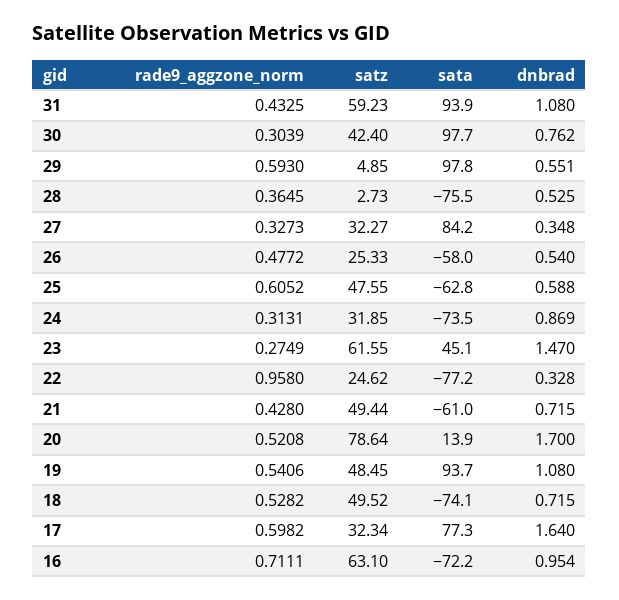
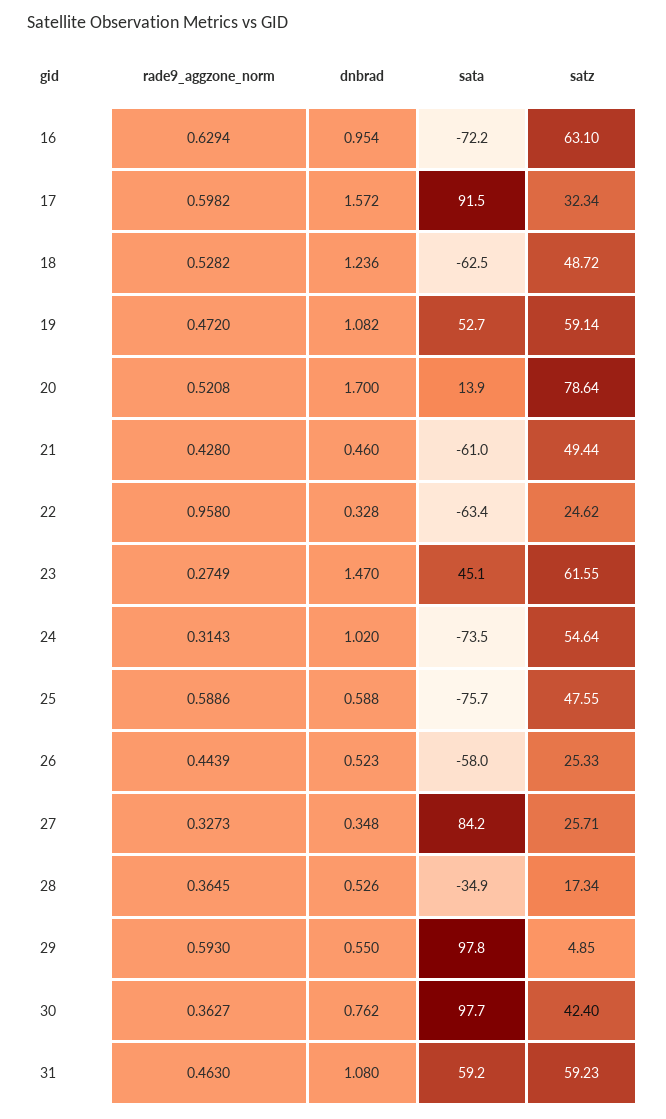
rade9_aggzone_norm, 31: 0.4325 -> 0.463
sata, 31: 93.9 -> 59.2
rade9_aggzone_norm, 30: 0.3039 -> 0.3627
dnbrad, 29: 0.551 -> 0.55
satz, 28: 2.73 -> 17.34
sata, 28: -75.5 -> -34.9
dnbrad, 28: 0.525 -> 0.526
satz, 27: 32.27 -> 25.71
rade9_aggzone_norm, 26: 0.4772 -> 0.4439
dnbrad, 26: 0.54 -> 0.523
rade9_aggzone_norm, 25: 0.6052 -> 0.5886
sata, 25: -62.8 -> -75.7
rade9_aggzone_norm, 24: 0.3131 -> 0.3143
satz, 24: 31.85 -> 54.64
dnbrad, 24: 0.869 -> 1.02
sata, 22: -77.2 -> -63.4
dnbrad, 21: 0.715 -> 0.46
rade9_aggzone_norm, 19: 0.5406 -> 0.472
satz, 19: 48.45 -> 59.14
sata, 19: 93.7 -> 52.7
dnbrad, 19: 1.08 -> 1.082
satz, 18: 49.52 -> 48.72
sata, 18: -74.1 -> -62.5
dnbrad, 18: 0.715 -> 1.236
sata, 17: 77.3 -> 91.5
dnbrad, 17: 1.64 -> 1.572
rade9_aggzone_norm, 16: 0.7111 -> 0.6294

